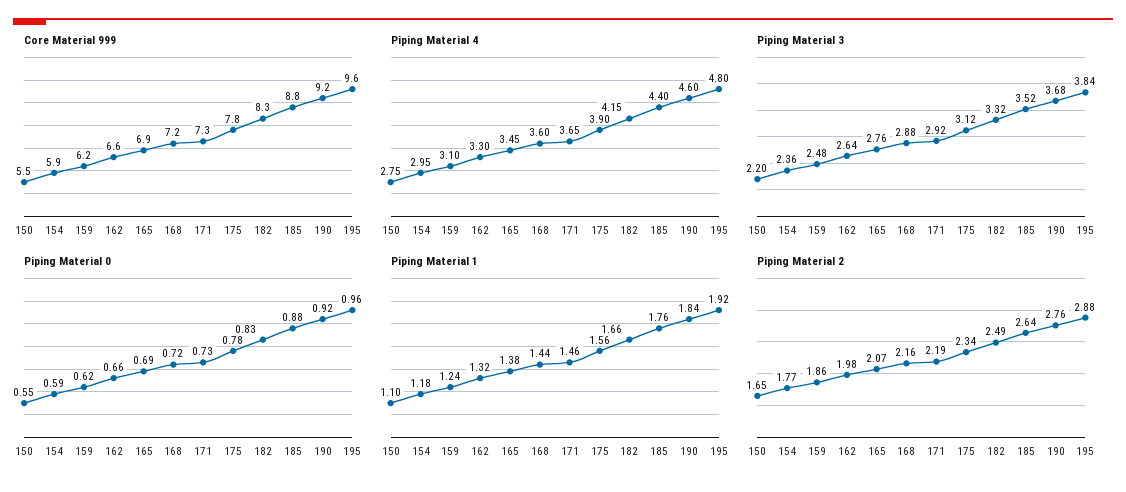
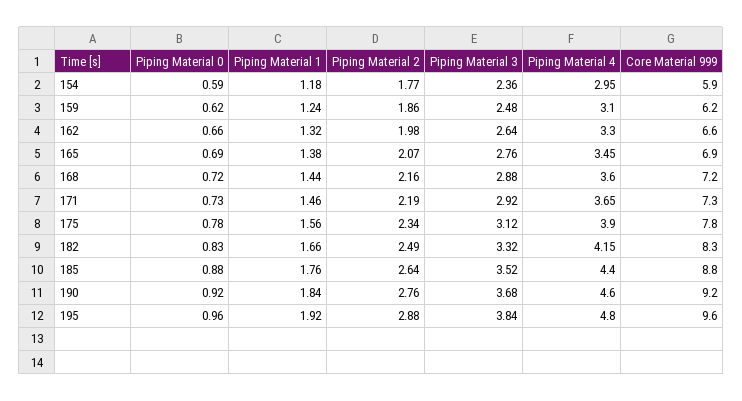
Core Material 999, 150: 5.5 -> none
Piping Material 4, 150: 2.75 -> none
Piping Material 3, 150: 2.2 -> none
Piping Material 0, 150: 0.55 -> none
Piping Material 1, 150: 1.1 -> none
Piping Material 2, 150: 1.65 -> none

